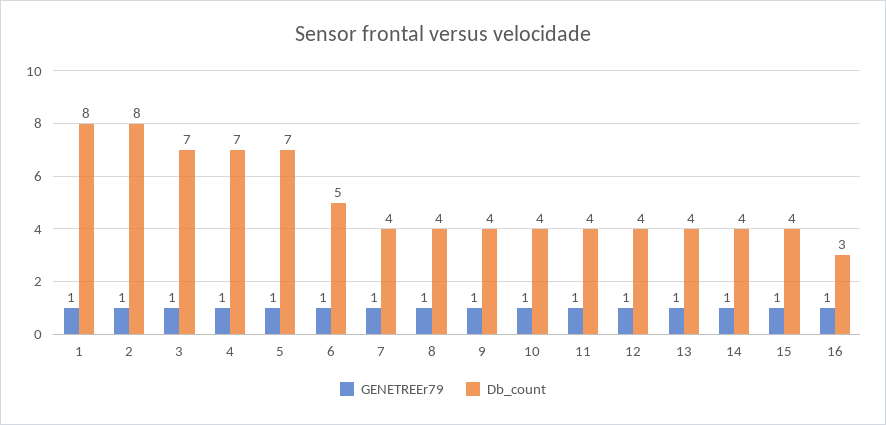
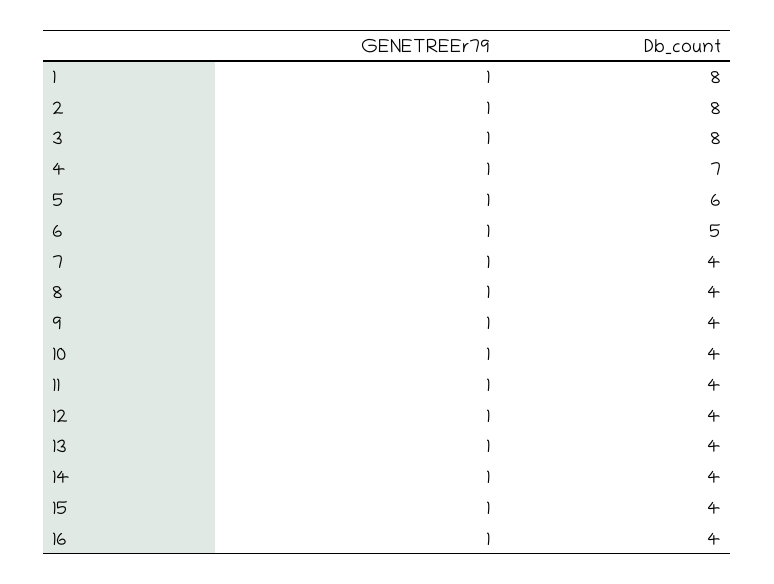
Db_count, 3: 7 -> 8
Db_count, 5: 7 -> 6
Db_count, 16: 3 -> 4

